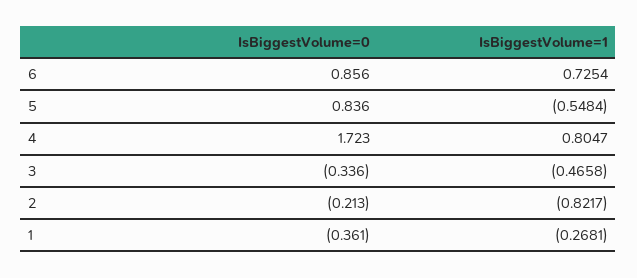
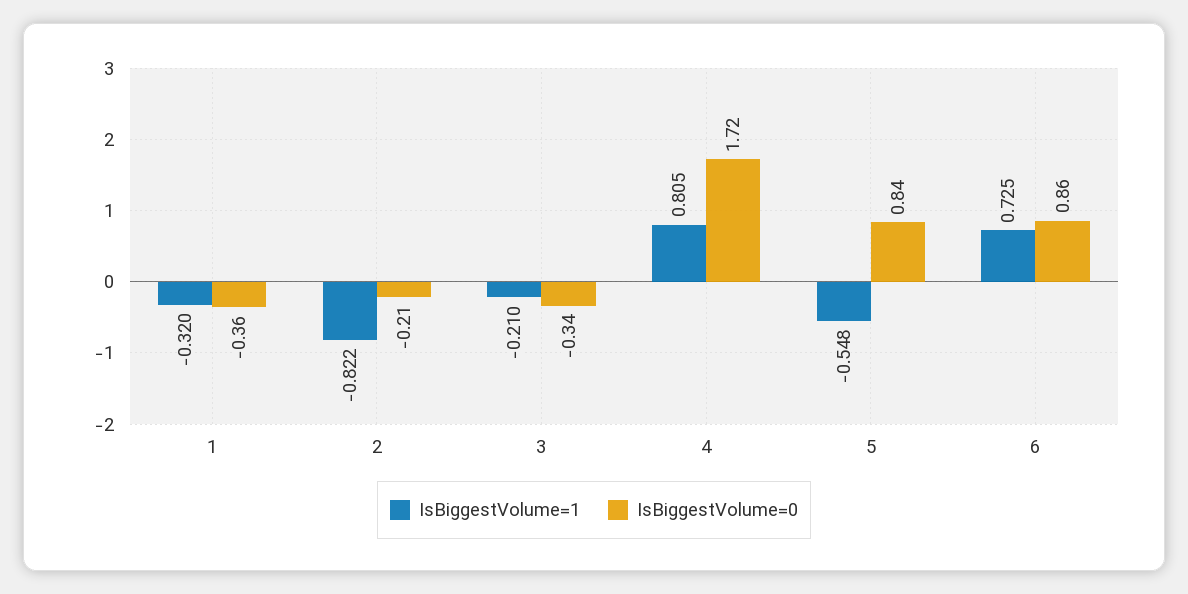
IsBiggestVolume=1, 3: -0.4658 -> -0.21
IsBiggestVolume=1, 1: -0.2681 -> -0.32

